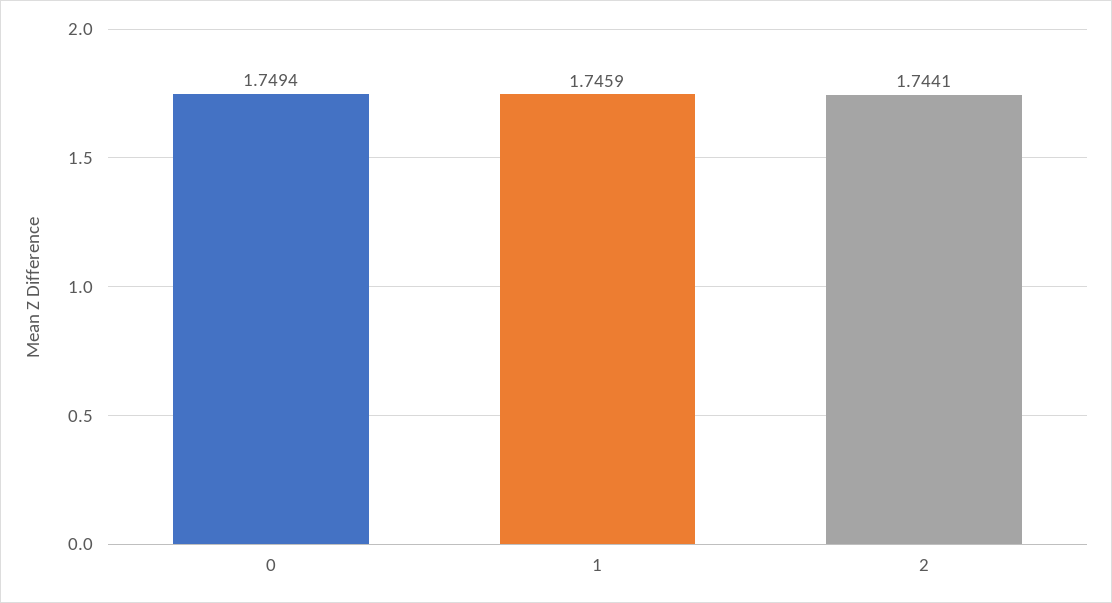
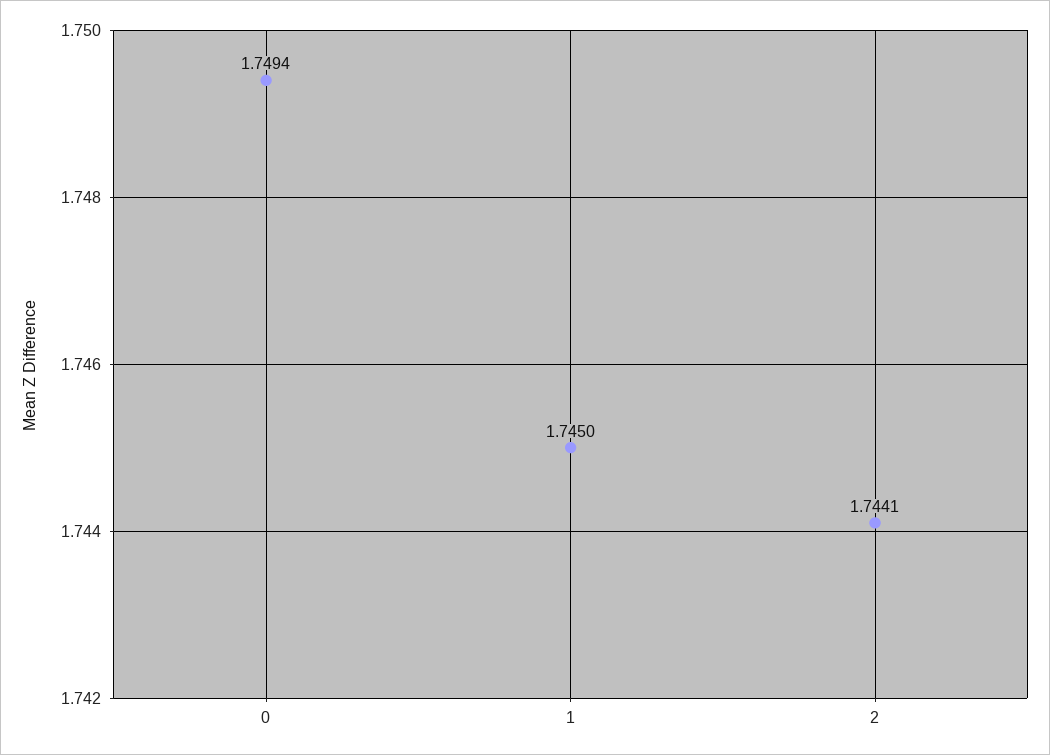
1: 1.7459 -> 1.745

